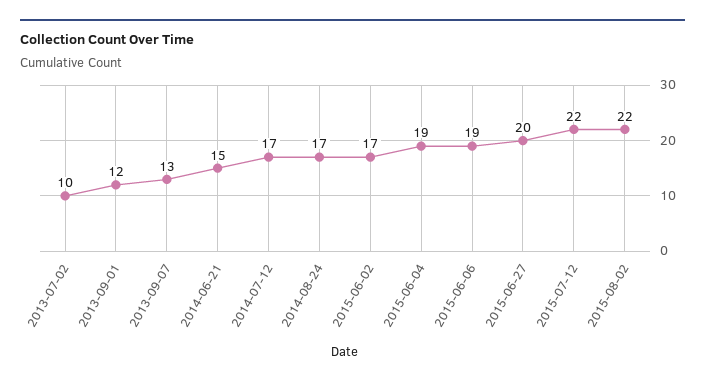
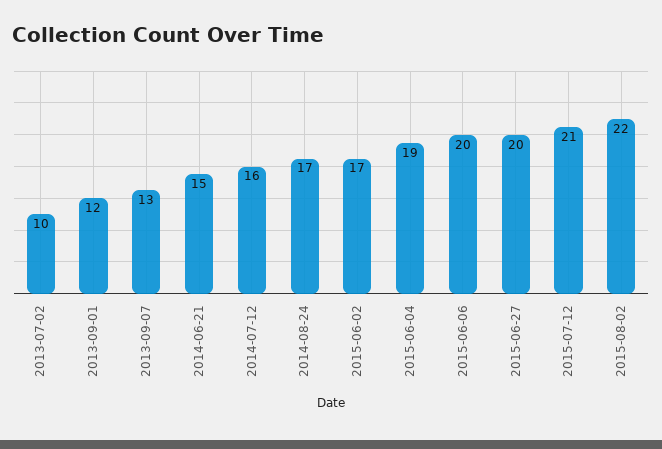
2014-07-12: 17 -> 16
2015-06-06: 19 -> 20
2015-07-12: 22 -> 21

